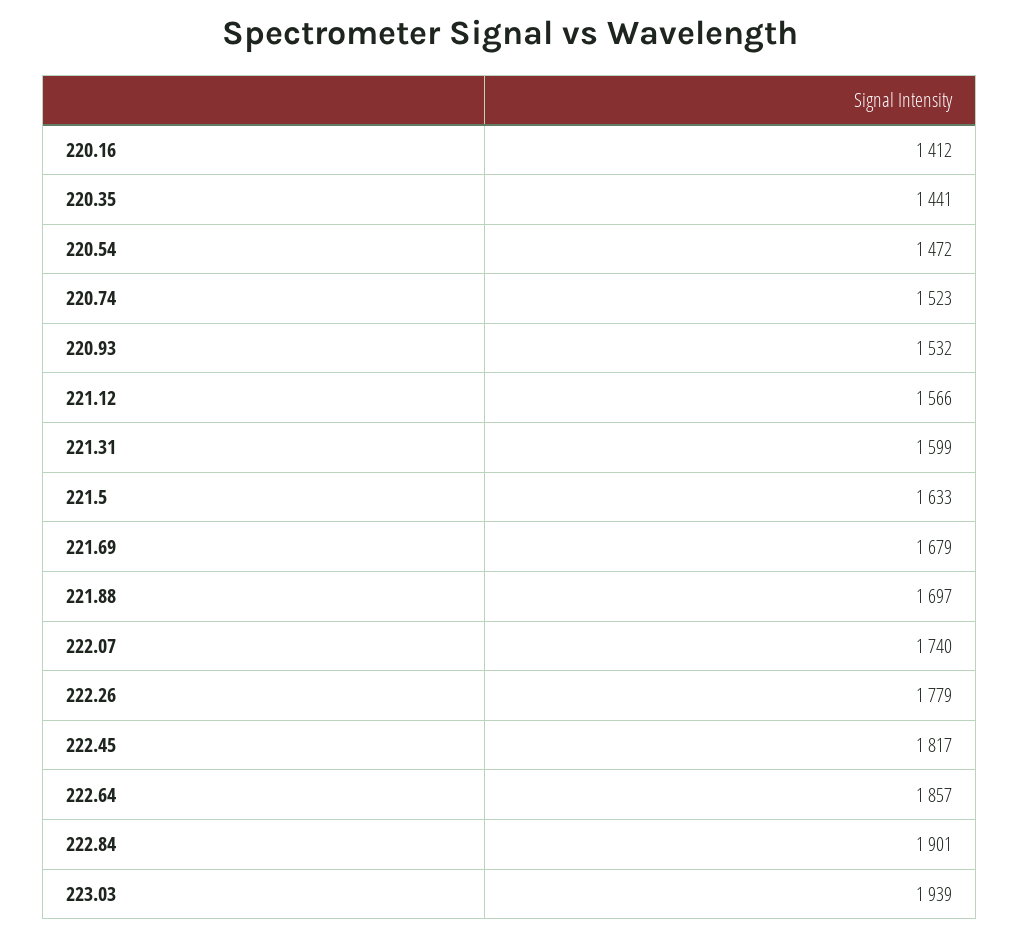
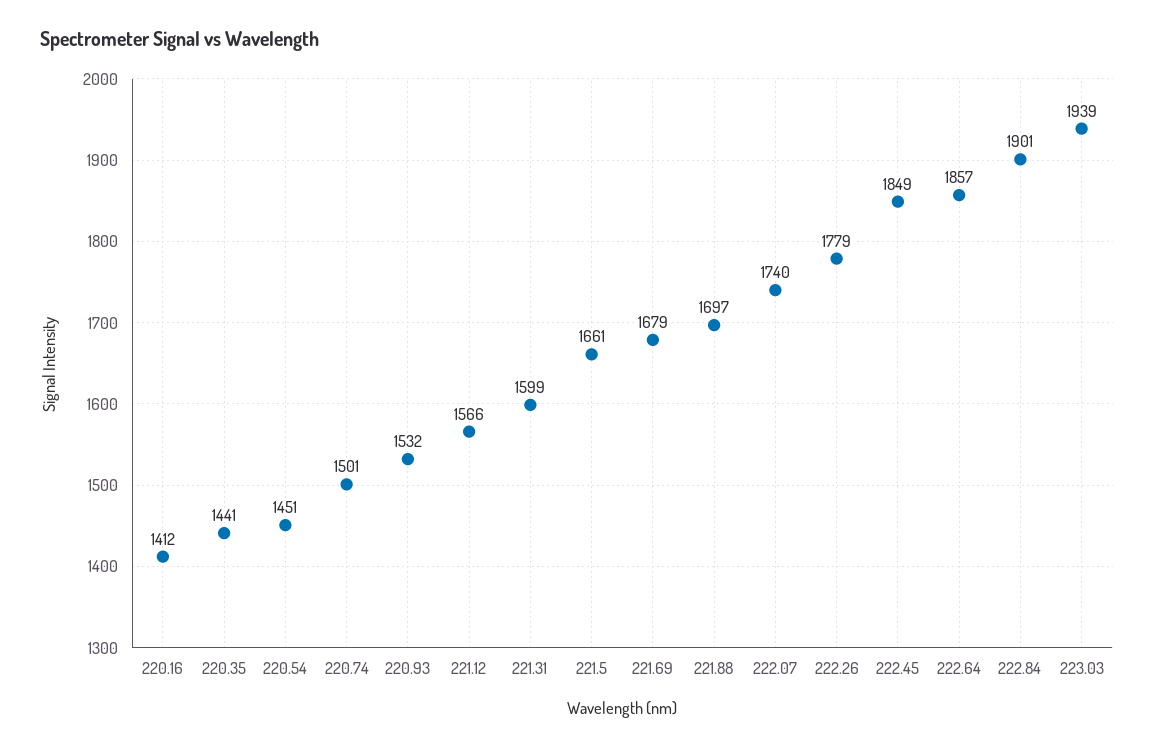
220.54: 1472 -> 1451
220.74: 1523 -> 1501
221.5: 1633 -> 1661
222.45: 1817 -> 1849

